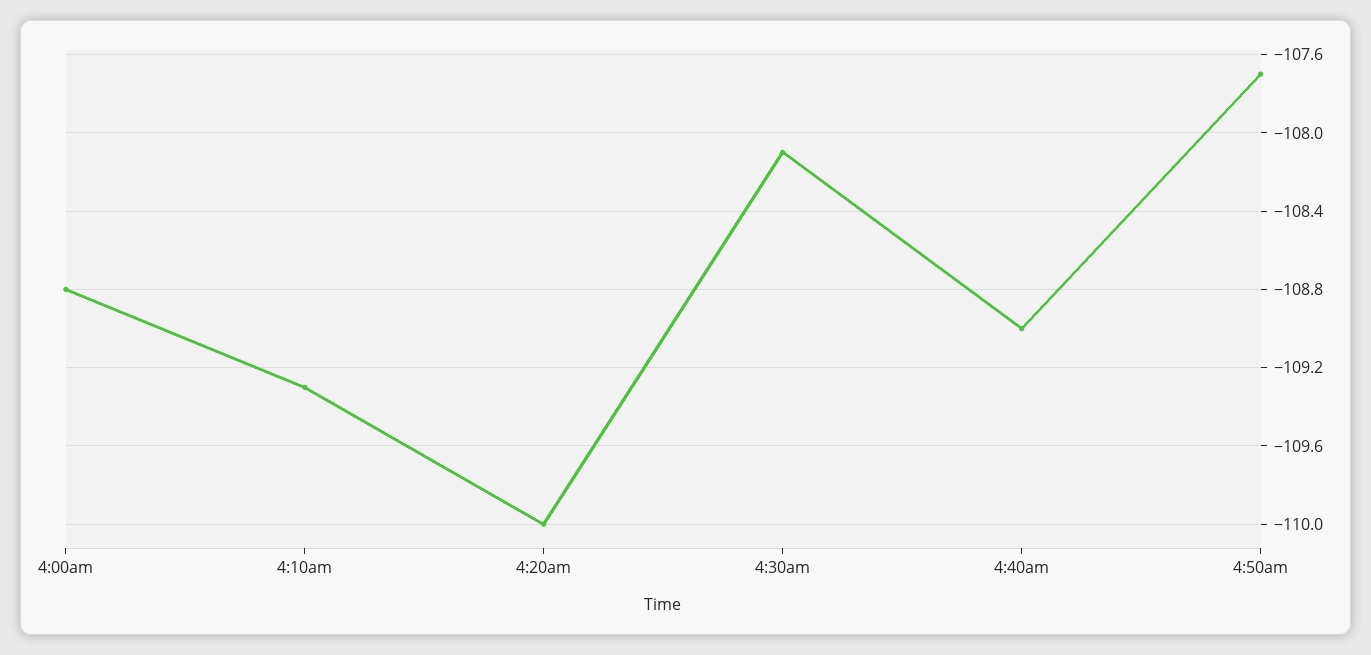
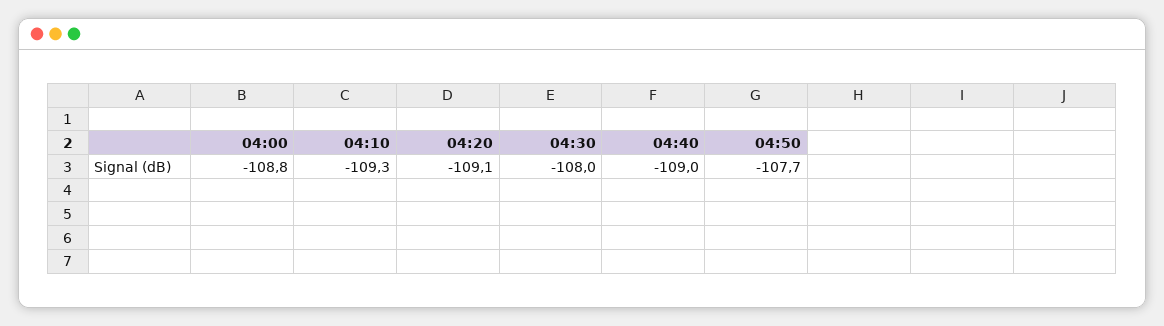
4:20am: -110 -> -109.1
4:30am: -108.1 -> -108

